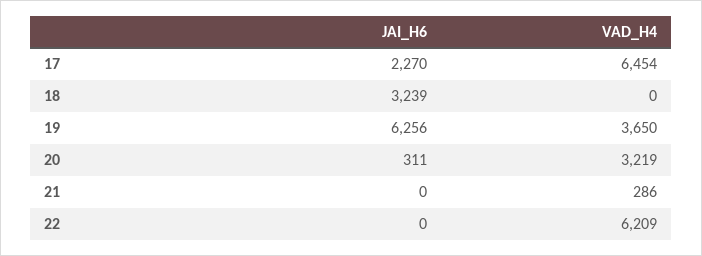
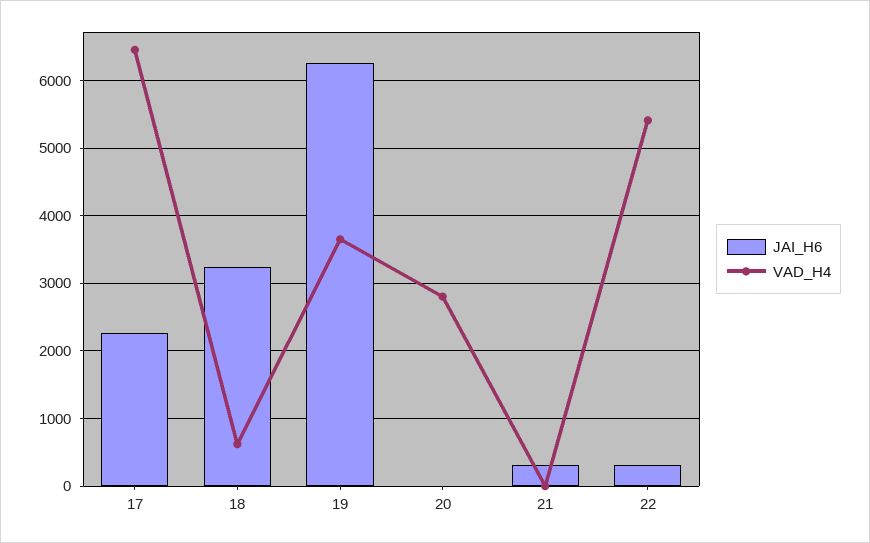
VAD_H4, 18: 0 -> 600
JAI_H6, 20: 311 -> 0
VAD_H4, 20: 3219 -> 2800
JAI_H6, 21: 0 -> 300
VAD_H4, 21: 286 -> 0
JAI_H6, 22: 0 -> 300
VAD_H4, 22: 6209 -> 5400

